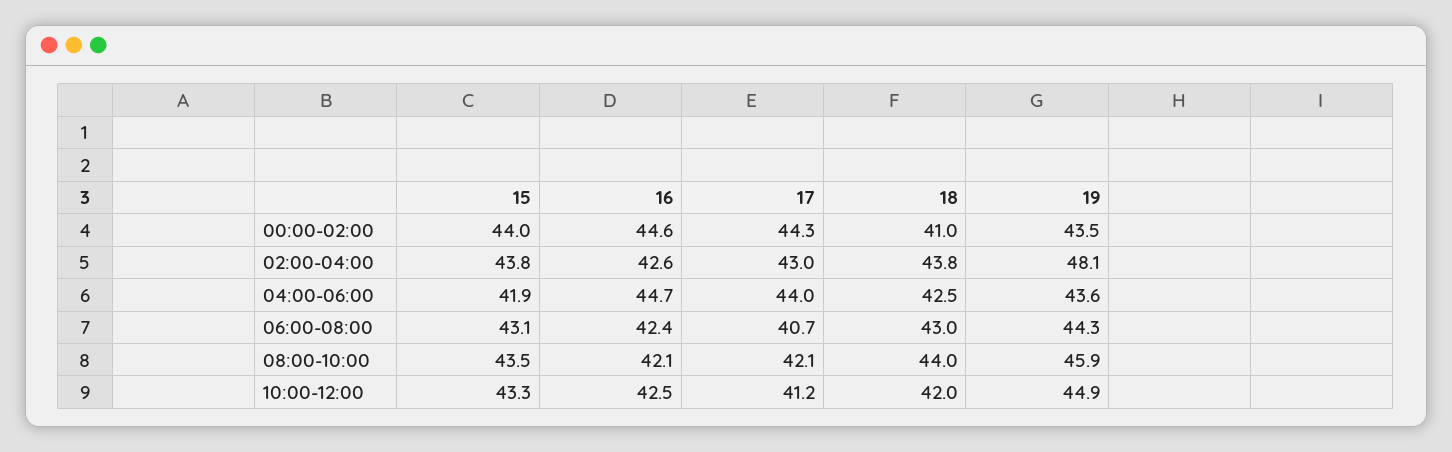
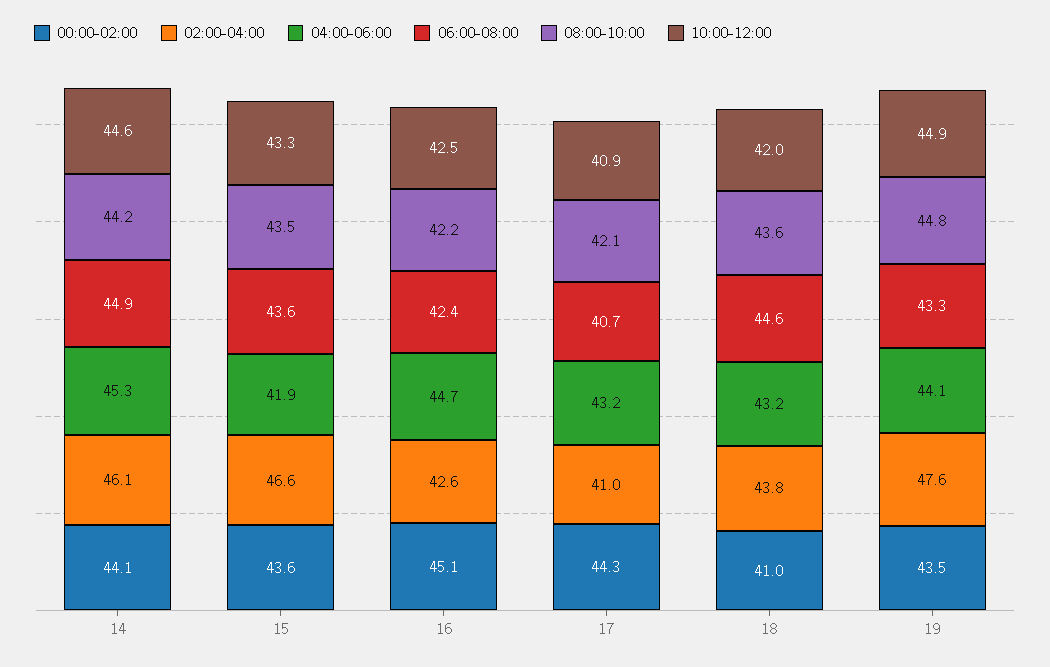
00:00-02:00, 15: 44 -> 43.6
00:00-02:00, 16: 44.6 -> 45.1
02:00-04:00, 15: 43.8 -> 46.6
02:00-04:00, 17: 43 -> 41
02:00-04:00, 19: 48.1 -> 47.6
04:00-06:00, 17: 44 -> 43.2
04:00-06:00, 18: 42.5 -> 43.2
04:00-06:00, 19: 43.6 -> 44.1
06:00-08:00, 15: 43.1 -> 43.6
06:00-08:00, 18: 43 -> 44.6
06:00-08:00, 19: 44.3 -> 43.3
08:00-10:00, 16: 42.1 -> 42.2
08:00-10:00, 18: 44 -> 43.6
08:00-10:00, 19: 45.9 -> 44.8
10:00-12:00, 17: 41.2 -> 40.9
00:00-02:00, 14: none -> 44.1
02:00-04:00, 14: none -> 46.1
04:00-06:00, 14: none -> 45.3
06:00-08:00, 14: none -> 44.9
08:00-10:00, 14: none -> 44.2
10:00-12:00, 14: none -> 44.6

